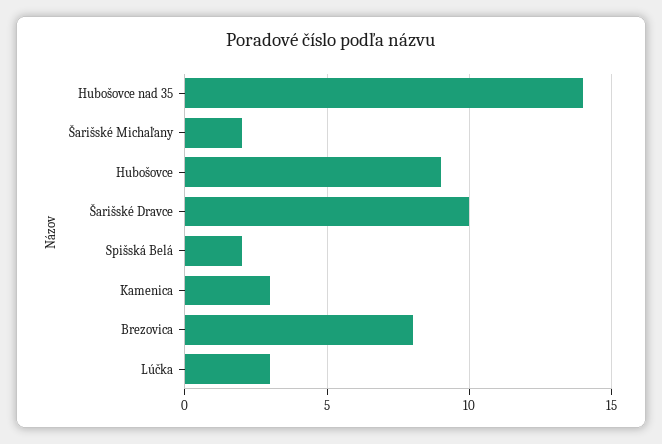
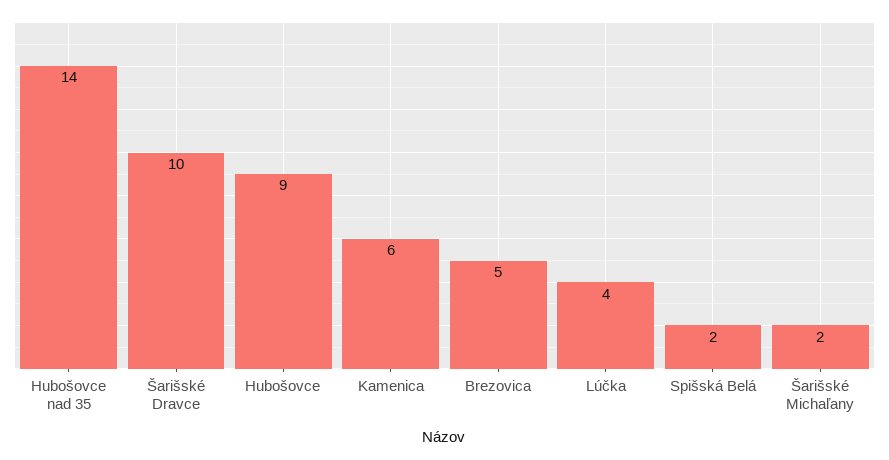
Kamenica: 3 -> 6
Brezovica: 8 -> 5
Lúčka: 3 -> 4

